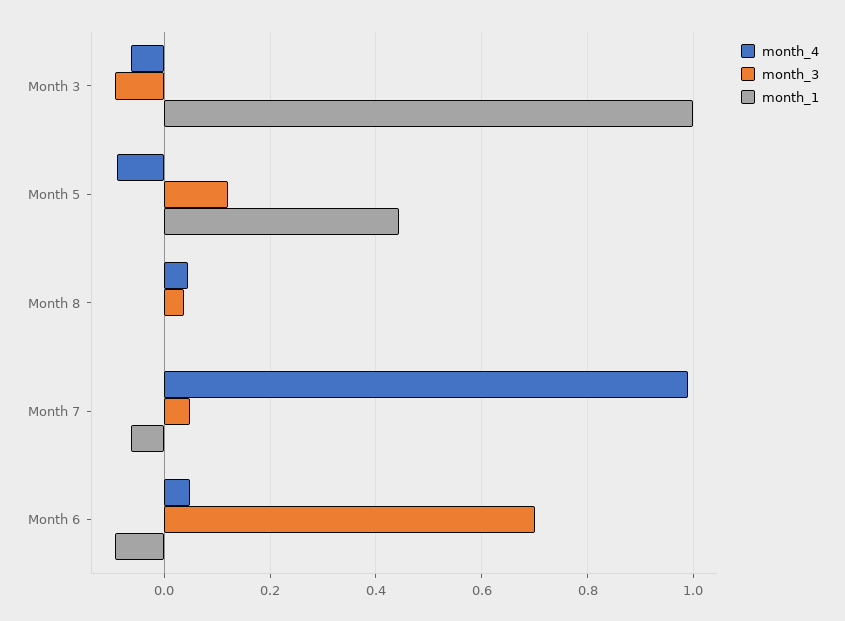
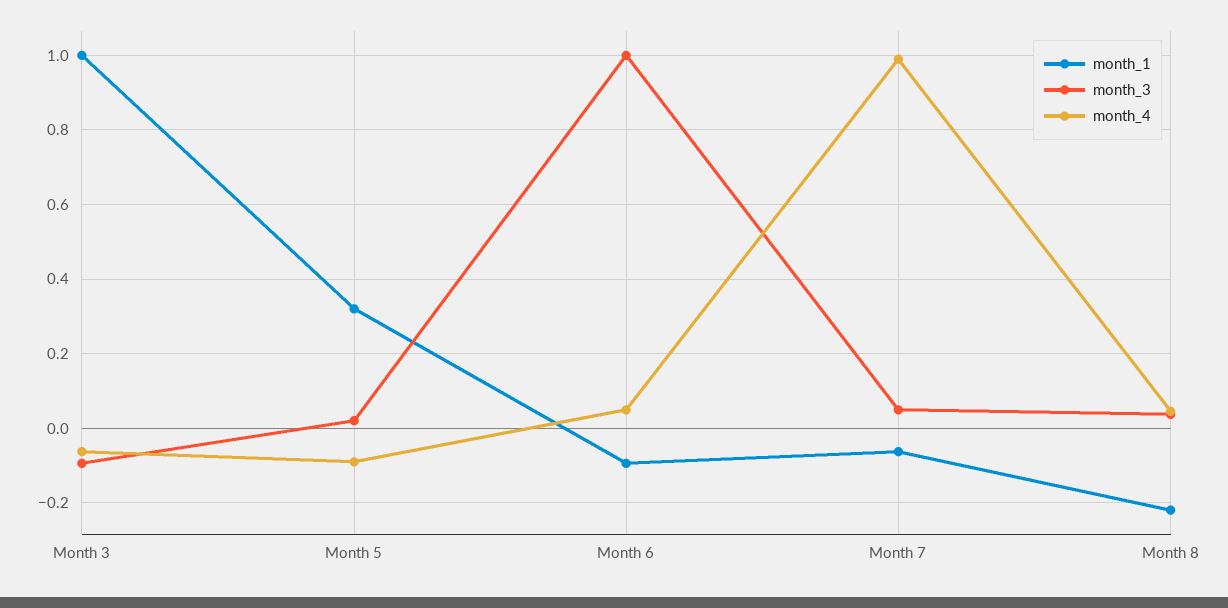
month_3, Month 5: 0.12 -> 0.02
month_1, Month 5: 0.44 -> 0.32
month_1, Month 8: 0 -> -0.22
month_3, Month 6: 0.7 -> 1

